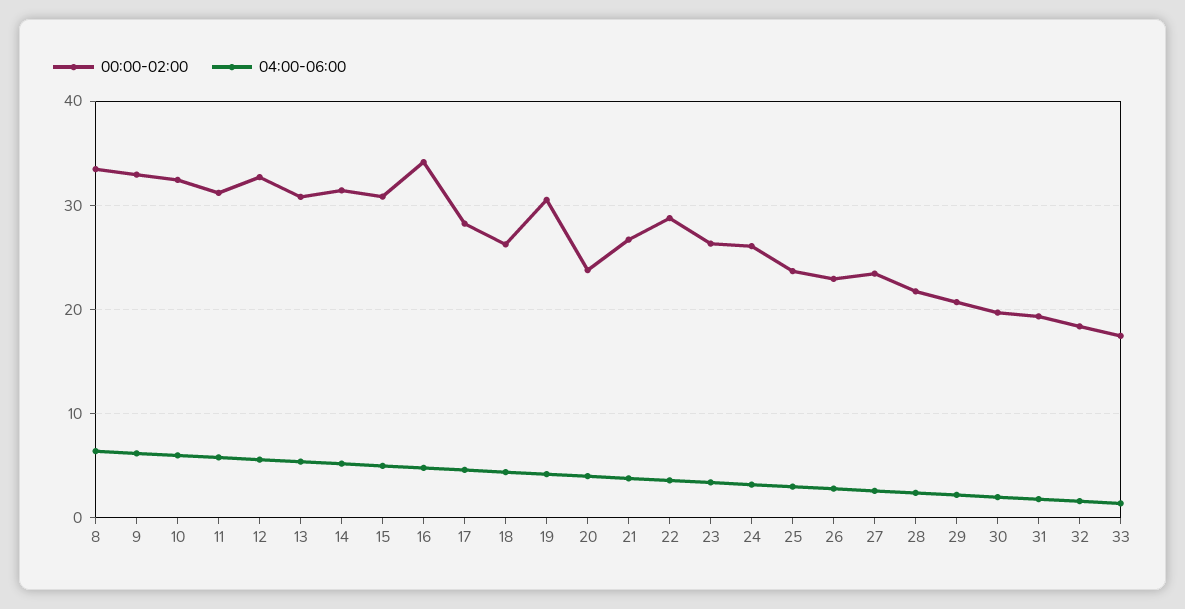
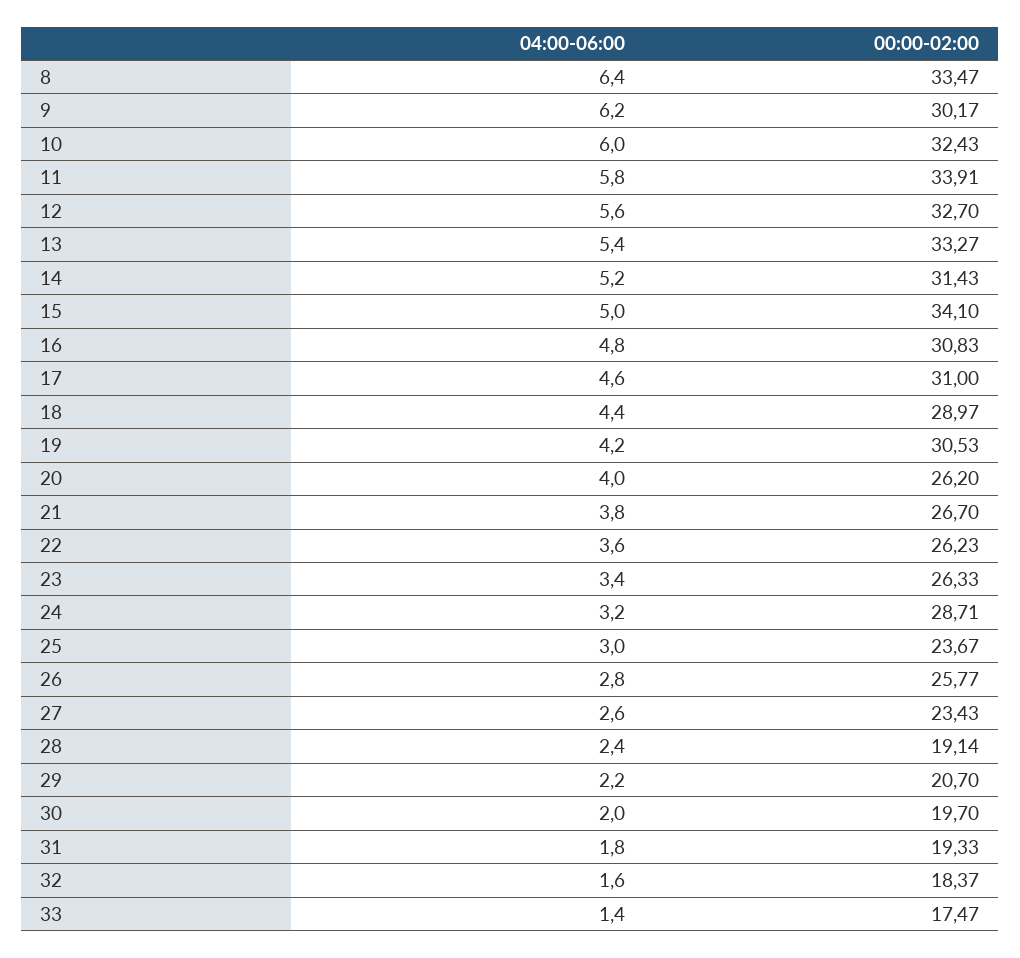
00:00-02:00, 9: 33 -> 30.17
00:00-02:00, 11: 31 -> 33.91
00:00-02:00, 13: 31 -> 33.27
00:00-02:00, 15: 31 -> 34.1
00:00-02:00, 16: 34 -> 30.83
00:00-02:00, 17: 28 -> 31
00:00-02:00, 18: 26 -> 28.97
00:00-02:00, 20: 24 -> 26.2
00:00-02:00, 22: 29 -> 26.23
00:00-02:00, 24: 26 -> 28.71
00:00-02:00, 26: 23 -> 25.77
00:00-02:00, 28: 22 -> 19.14

